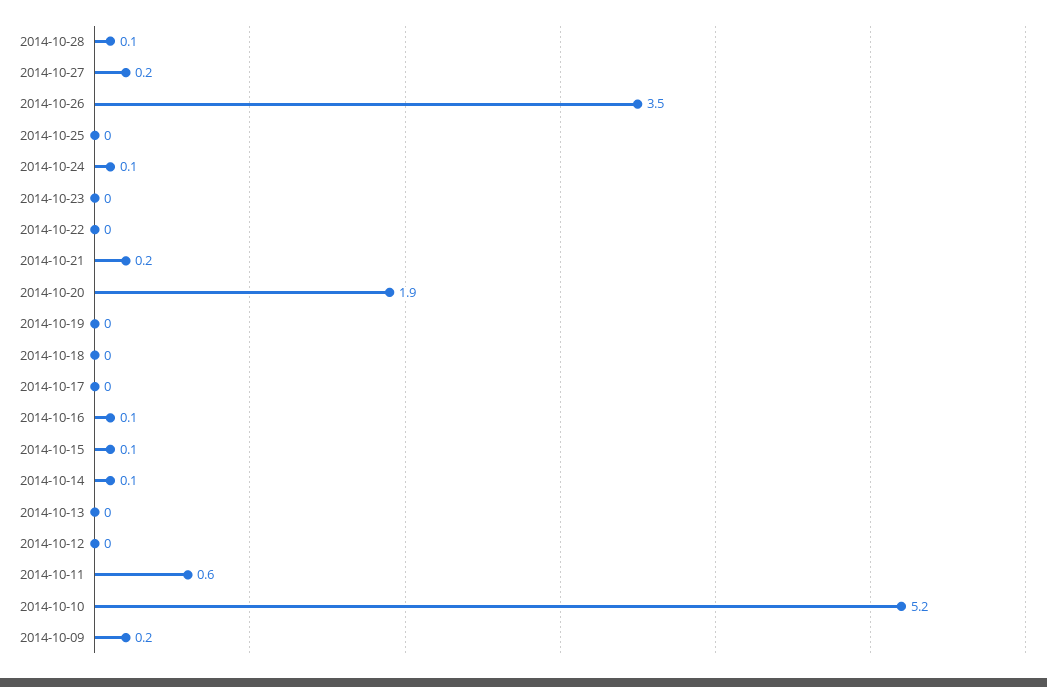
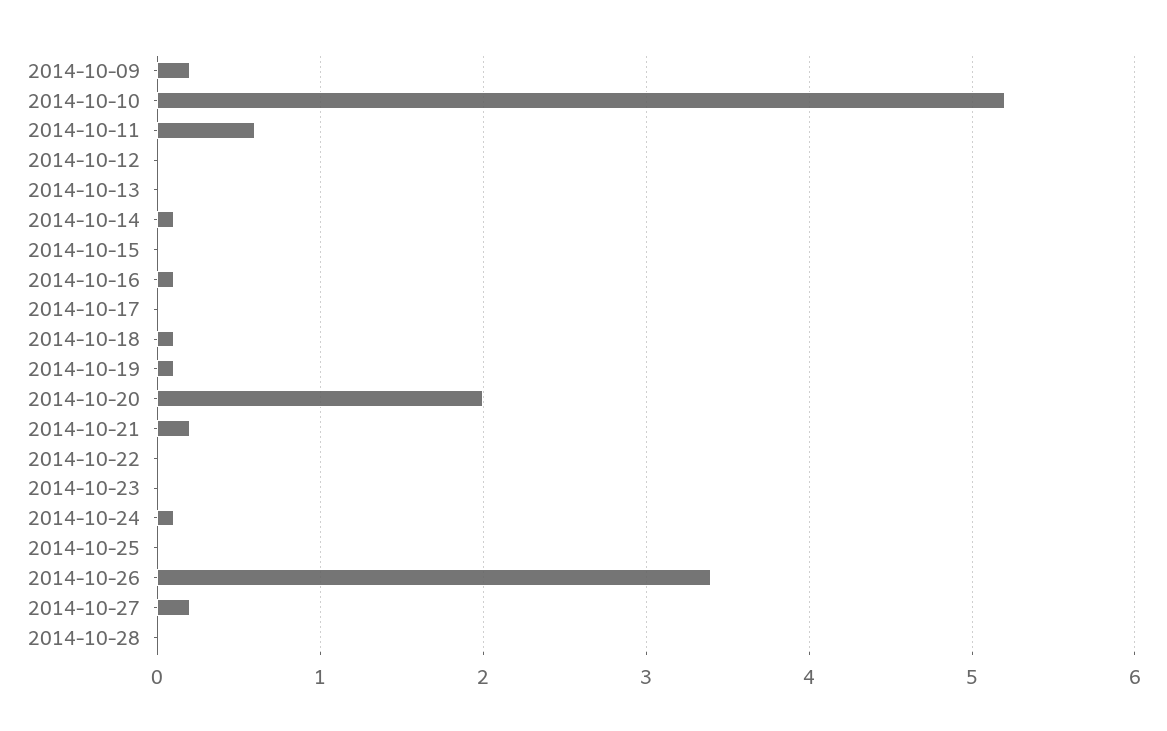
2014-10-28: 0.1 -> 0
2014-10-26: 3.5 -> 3.4
2014-10-20: 1.9 -> 2
2014-10-19: 0 -> 0.1
2014-10-18: 0 -> 0.1
2014-10-15: 0.1 -> 0

